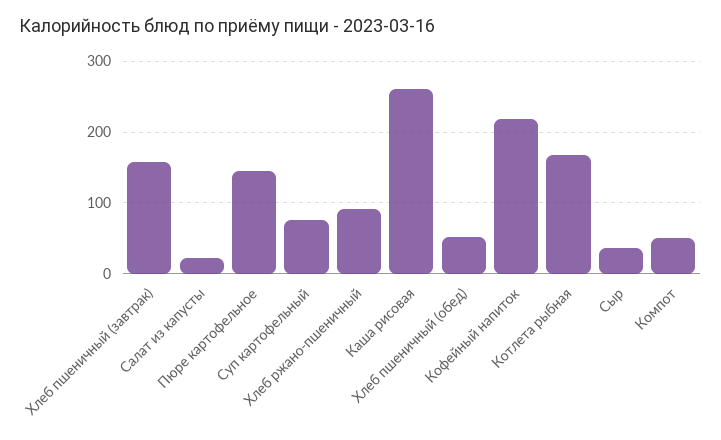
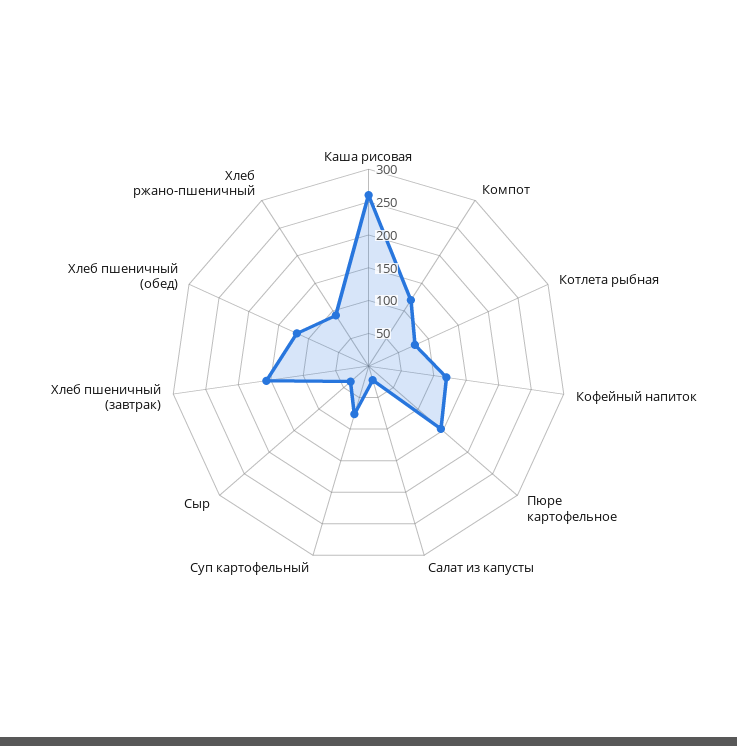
Хлеб пшеничный (обед): 50 -> 125
Кофейный напиток: 220 -> 125
Котлета рыбная: 170 -> 75
Компот: 50 -> 125

